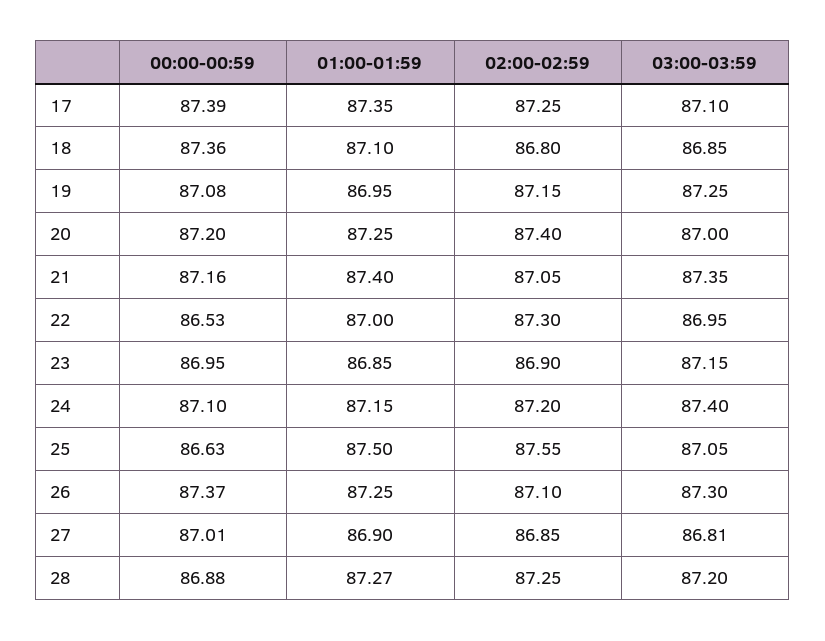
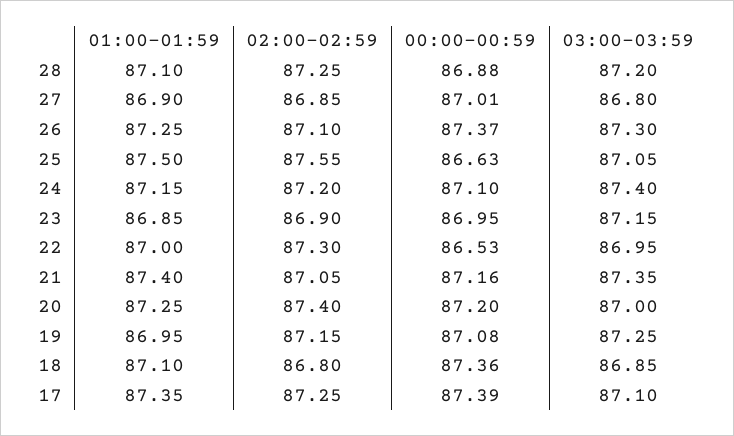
03:00-03:59, 27: 86.81 -> 86.8
01:00-01:59, 28: 87.27 -> 87.1

